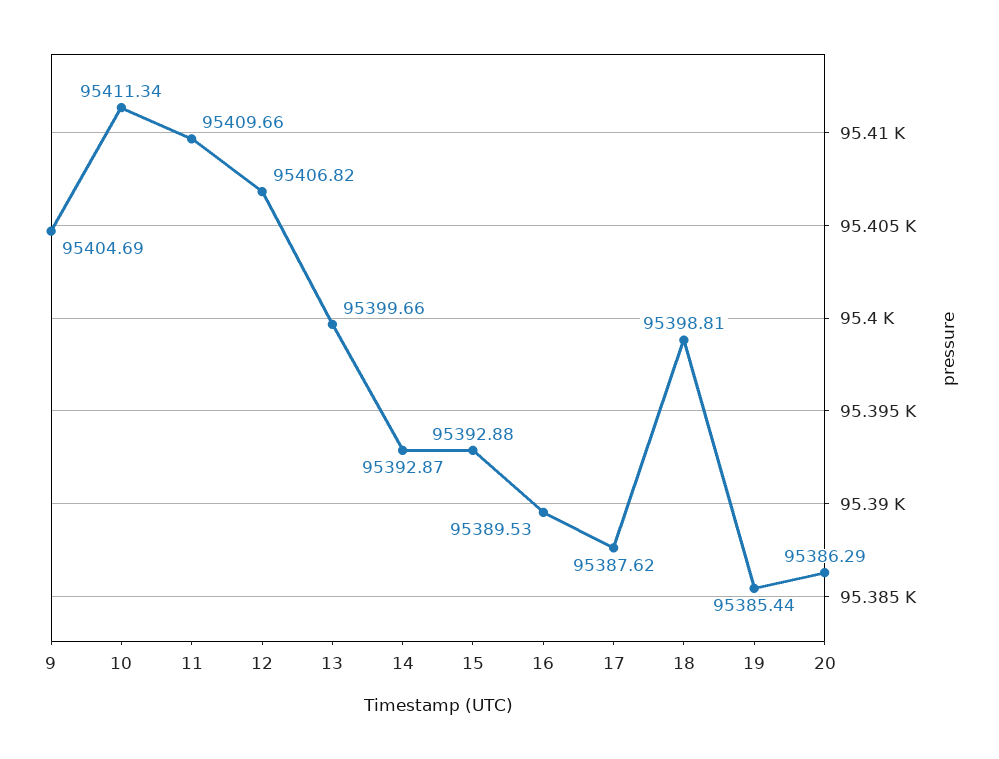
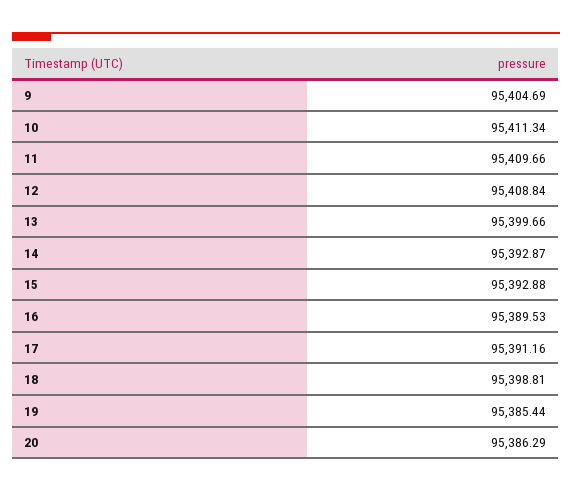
12: 95406.82 -> 95408.84
17: 95387.62 -> 95391.16

